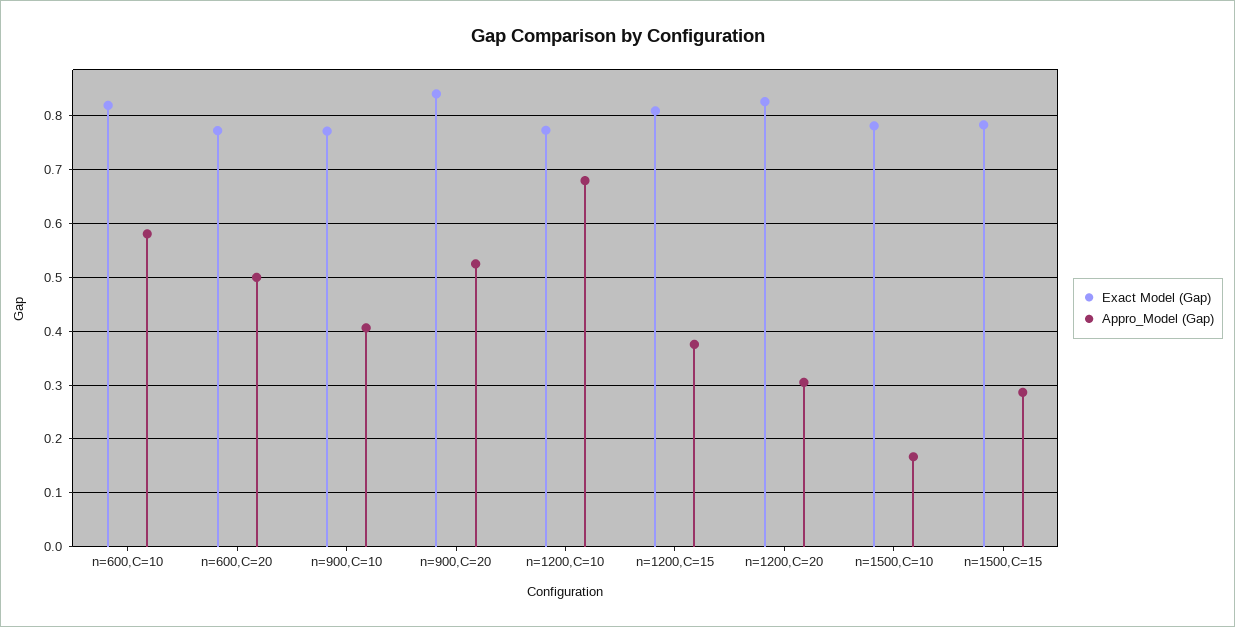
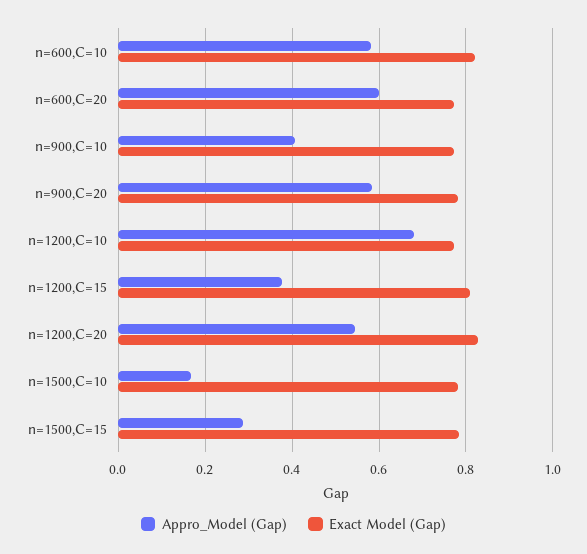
Appro_Model (Gap), n=600,C=20: 0.5 -> 0.6
Exact Model (Gap), n=900,C=20: 0.84 -> 0.78
Appro_Model (Gap), n=900,C=20: 0.52 -> 0.58
Appro_Model (Gap), n=1200,C=20: 0.3 -> 0.54

